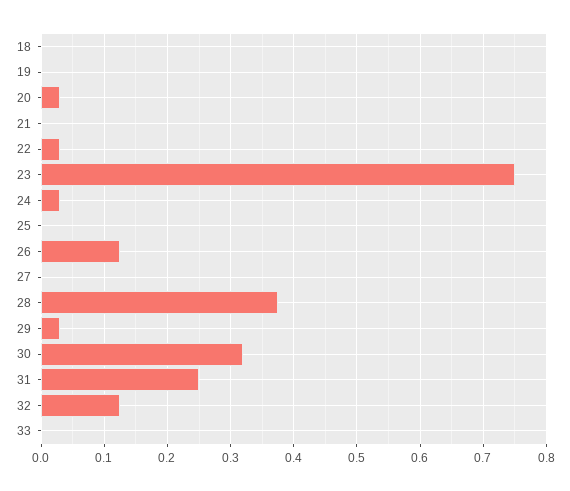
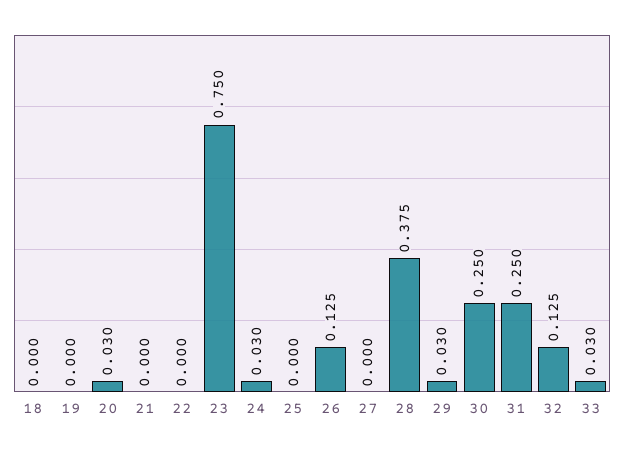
22: 0.03 -> 0
30: 0.32 -> 0.25
33: 0 -> 0.03

